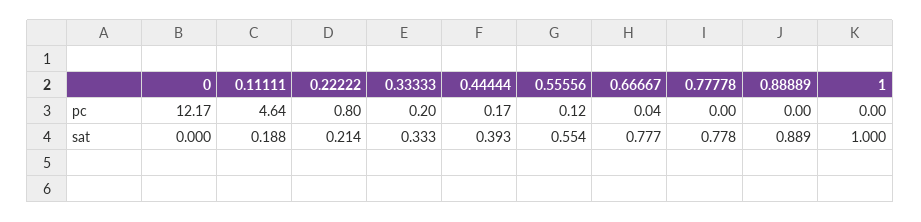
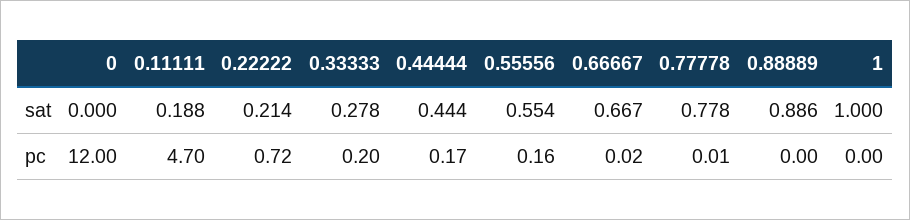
0, pc: 12.17 -> 12
0.11111, pc: 4.64 -> 4.7
0.22222, pc: 0.8 -> 0.72
0.55556, pc: 0.12 -> 0.16
0.66667, pc: 0.04 -> 0.02
0.77778, pc: 0 -> 0.01
0.33333, sat: 0.333 -> 0.278
0.44444, sat: 0.393 -> 0.444
0.66667, sat: 0.777 -> 0.667
0.88889, sat: 0.889 -> 0.886

